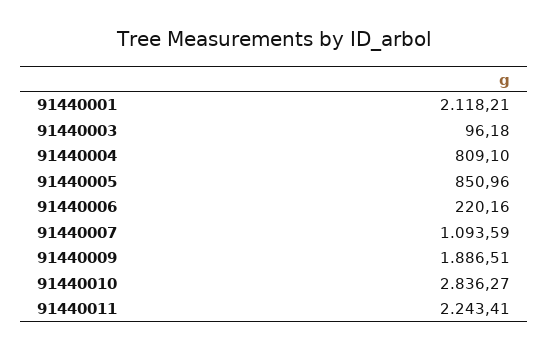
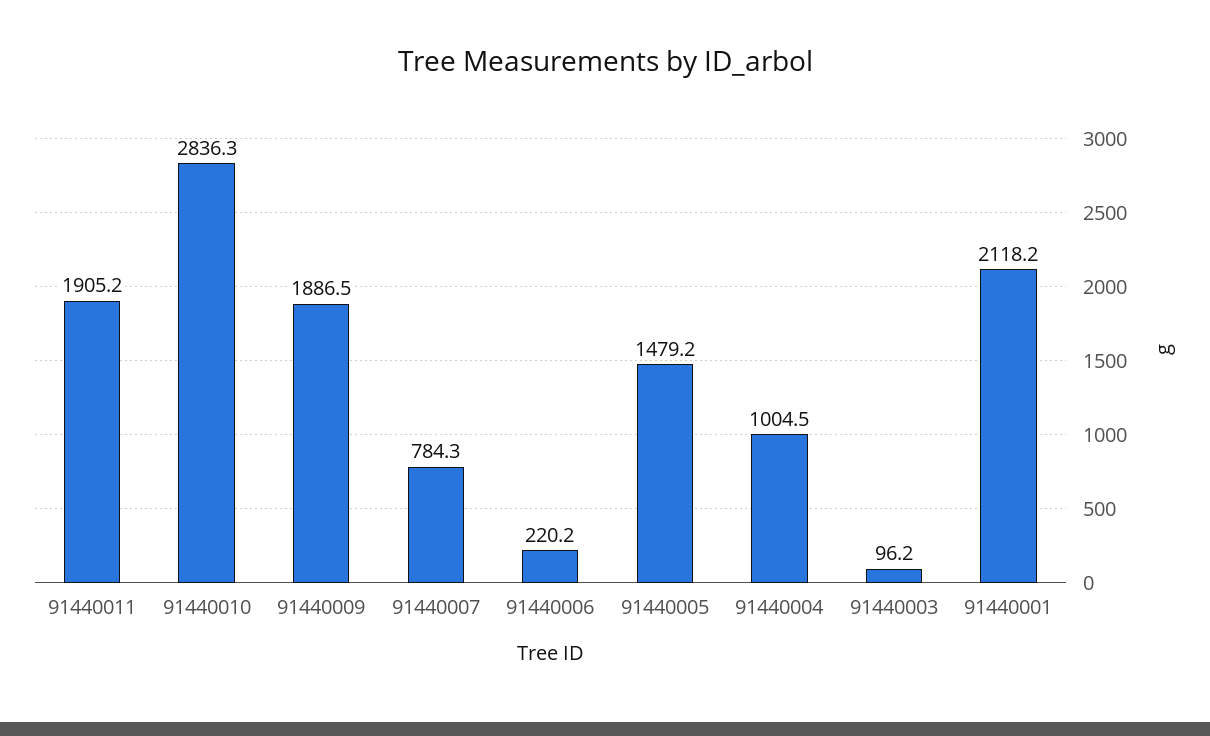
91440004: 809.1 -> 1004.5
91440005: 850.96 -> 1479.2
91440007: 1093.59 -> 784.3
91440011: 2243.41 -> 1905.2

